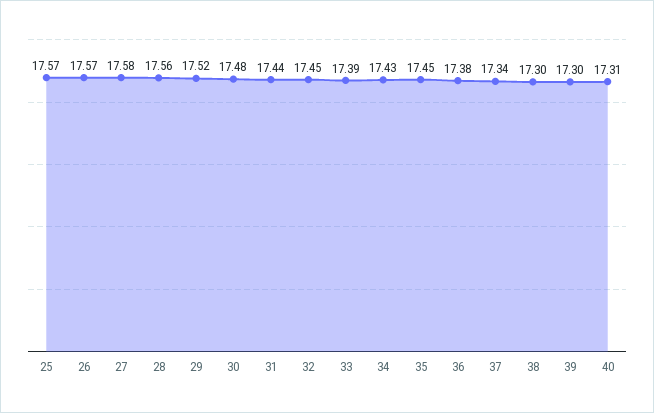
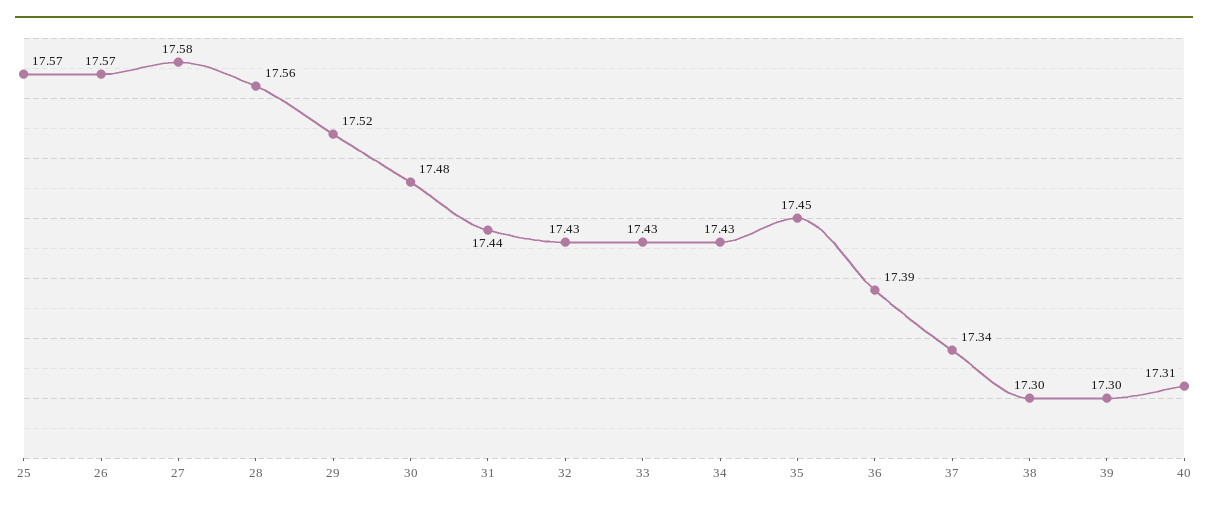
32: 17.45 -> 17.43
33: 17.39 -> 17.43
36: 17.38 -> 17.39

